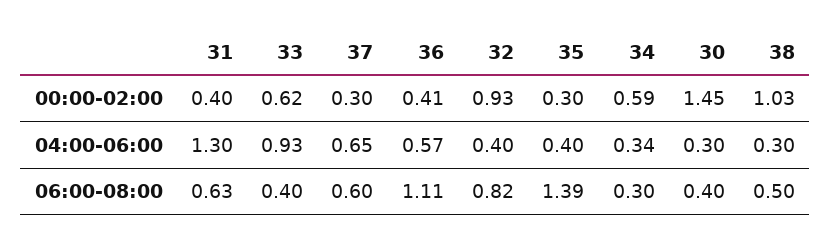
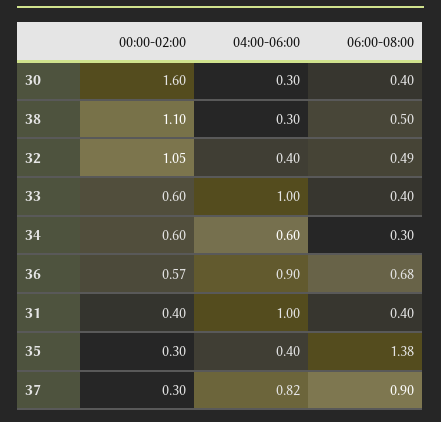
33, 00:00-02:00: 0.62 -> 0.6
36, 00:00-02:00: 0.41 -> 0.57
32, 00:00-02:00: 0.93 -> 1.05
34, 00:00-02:00: 0.59 -> 0.6
30, 00:00-02:00: 1.45 -> 1.6
38, 00:00-02:00: 1.03 -> 1.1
31, 04:00-06:00: 1.3 -> 1
33, 04:00-06:00: 0.93 -> 1
37, 04:00-06:00: 0.65 -> 0.82
36, 04:00-06:00: 0.57 -> 0.9
34, 04:00-06:00: 0.34 -> 0.6
31, 06:00-08:00: 0.63 -> 0.4
37, 06:00-08:00: 0.6 -> 0.9
36, 06:00-08:00: 1.11 -> 0.68
32, 06:00-08:00: 0.82 -> 0.49
35, 06:00-08:00: 1.39 -> 1.38

